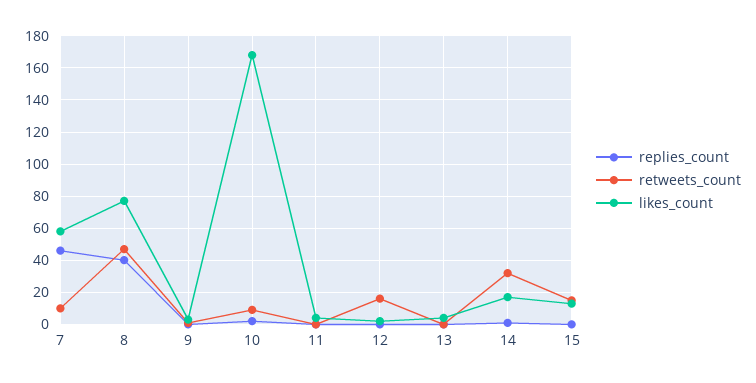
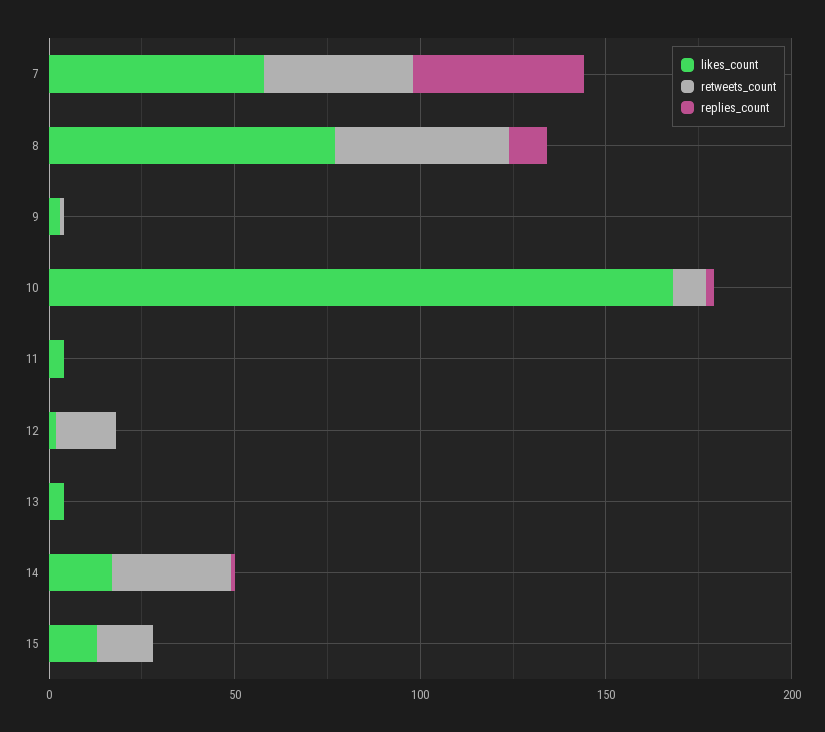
retweets_count, 7: 10 -> 40
replies_count, 8: 40 -> 10

